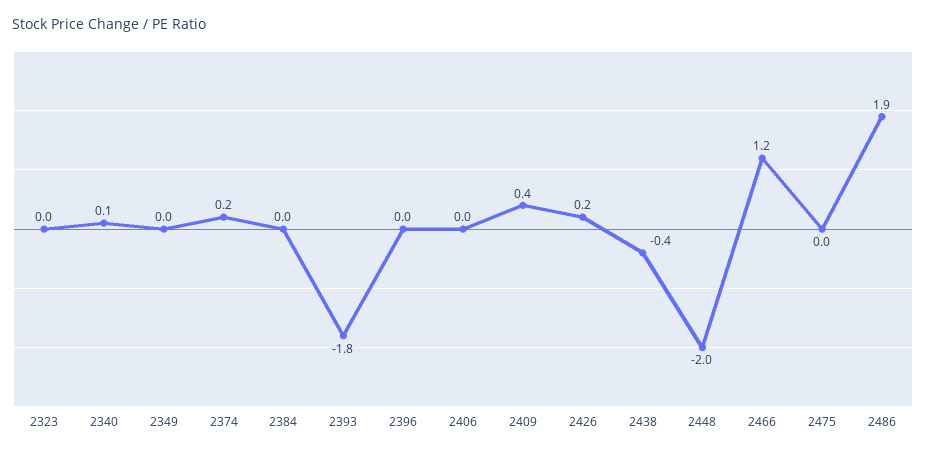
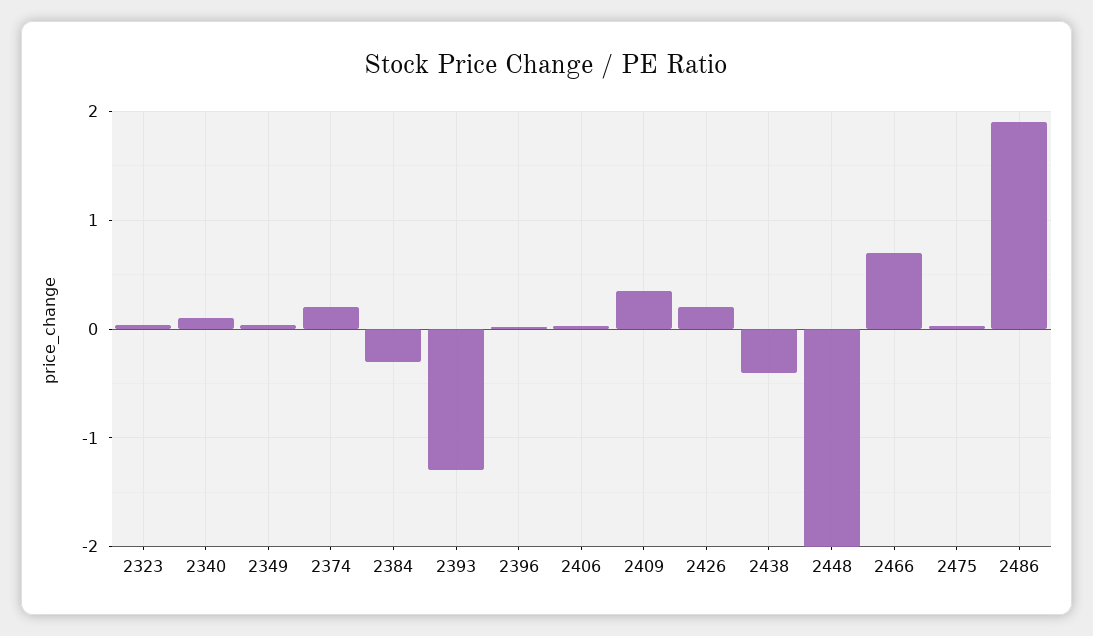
2384: 0 -> -0.3
2393: -1.8 -> -1.3
2466: 1.2 -> 0.7

